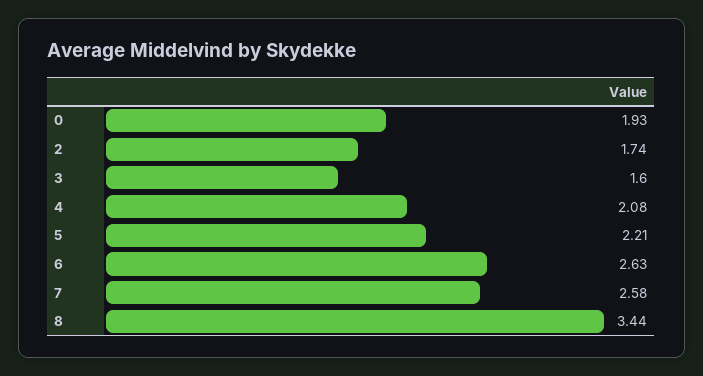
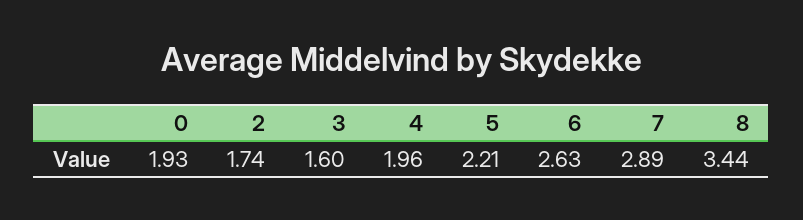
4: 2.08 -> 1.96
7: 2.58 -> 2.89

